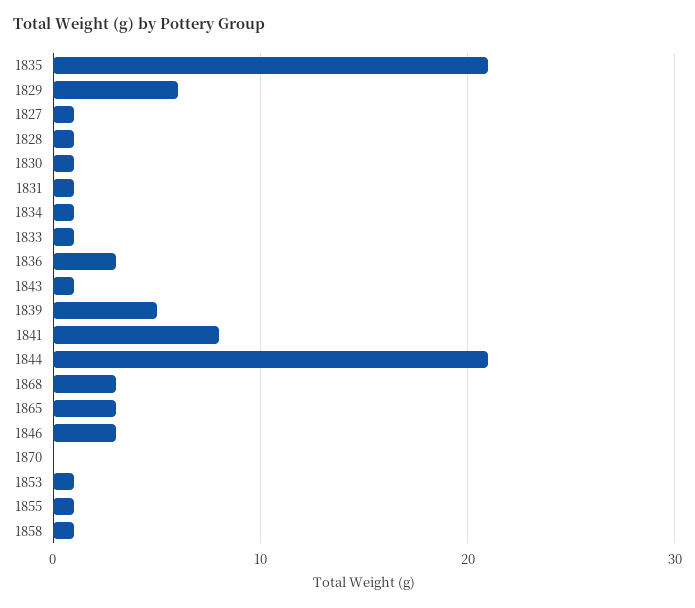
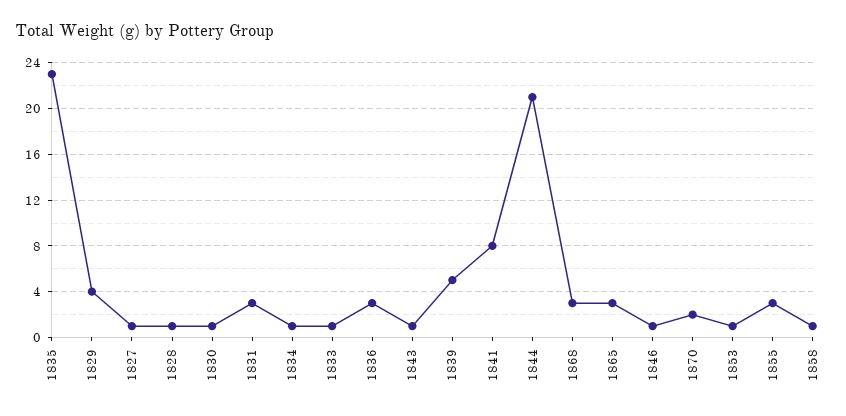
1835: 21 -> 23
1829: 6 -> 4
1831: 1 -> 3
1846: 3 -> 1
1870: 0 -> 2
1855: 1 -> 3

